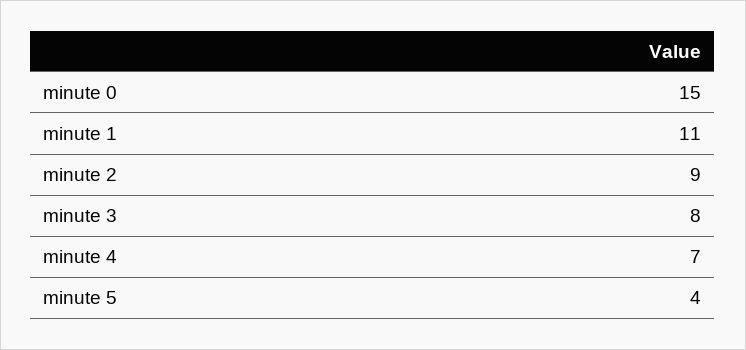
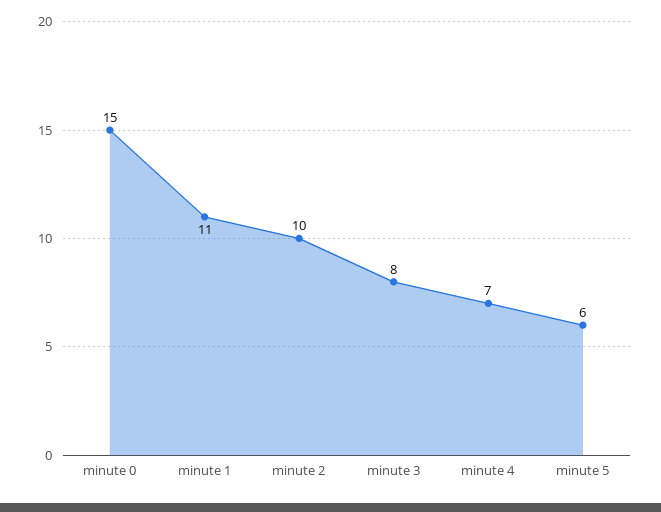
minute 2: 9 -> 10
minute 5: 4 -> 6

